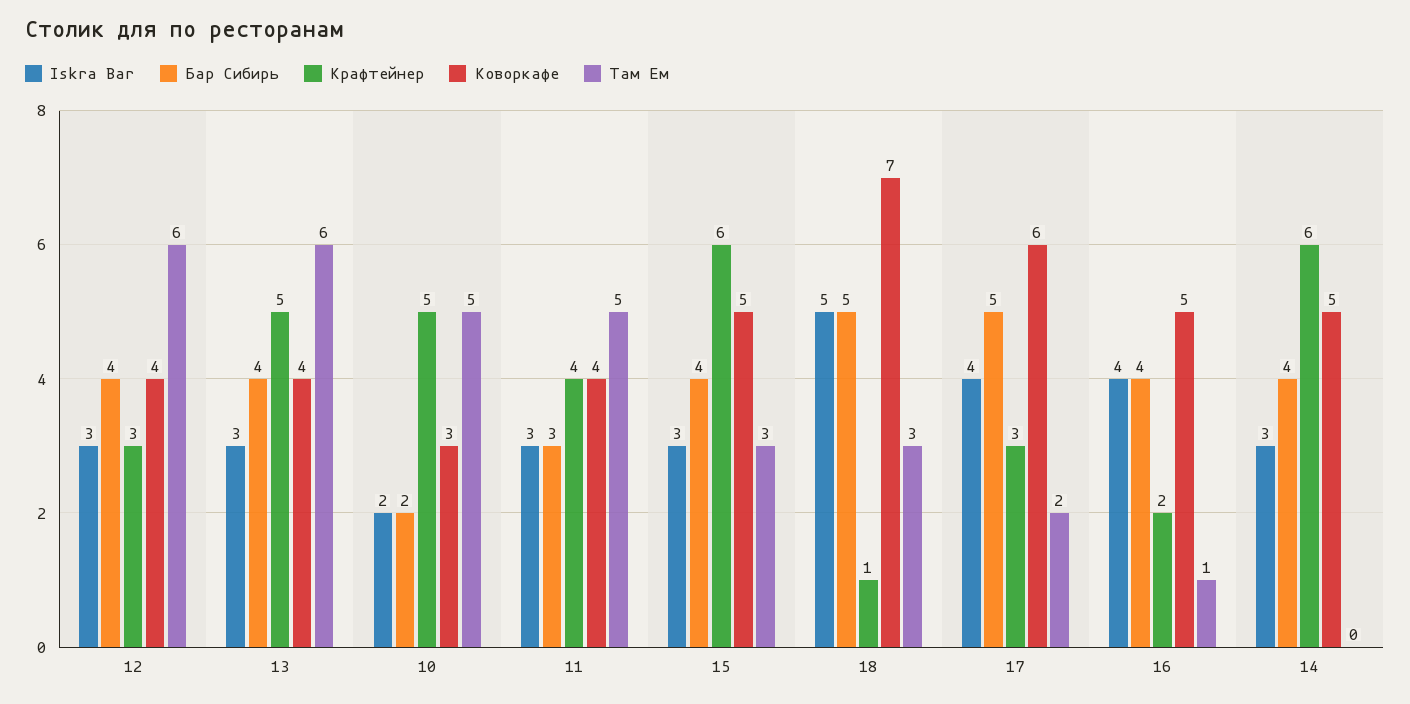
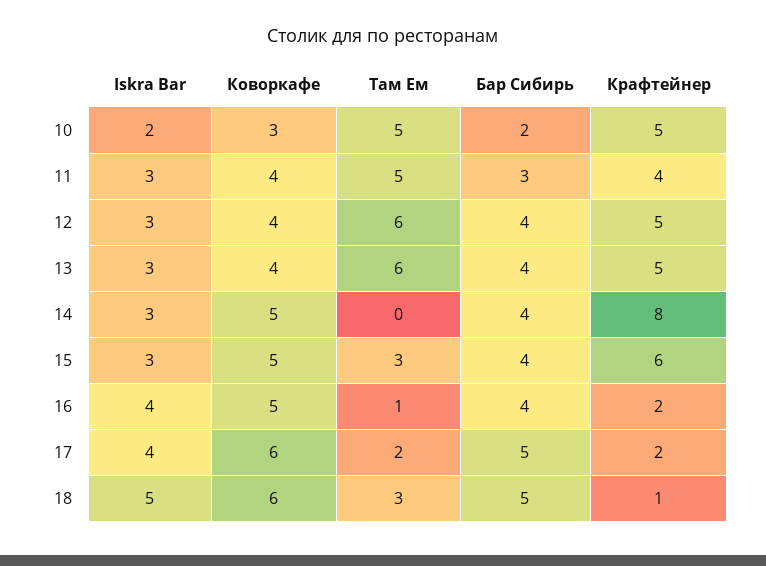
Крафтейнер, 12: 3 -> 5
Коворкафе, 18: 7 -> 6
Крафтейнер, 17: 3 -> 2
Крафтейнер, 14: 6 -> 8

